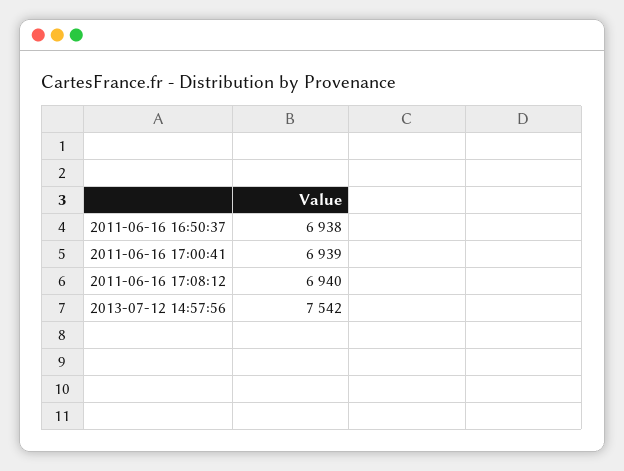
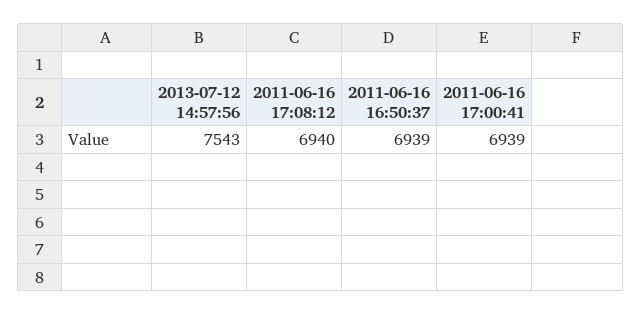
2011-06-16 16:50:37: 6938 -> 6939
2013-07-12 14:57:56: 7542 -> 7543

